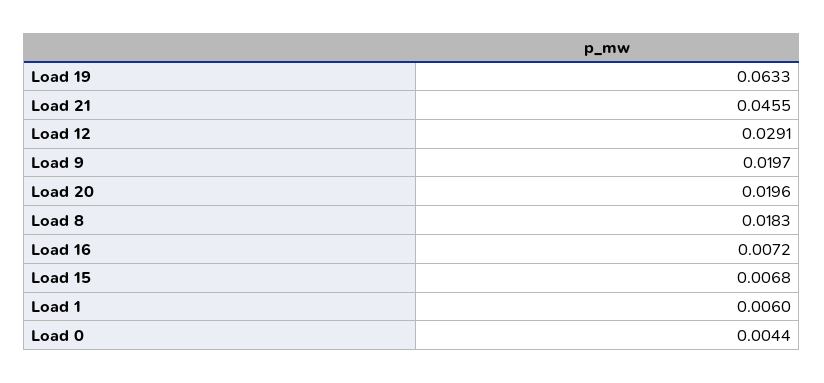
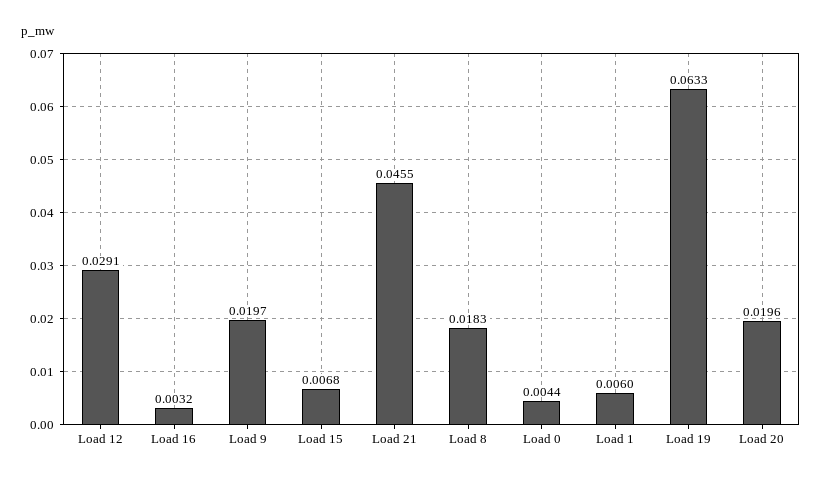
Load 16: 0.0072 -> 0.0032

